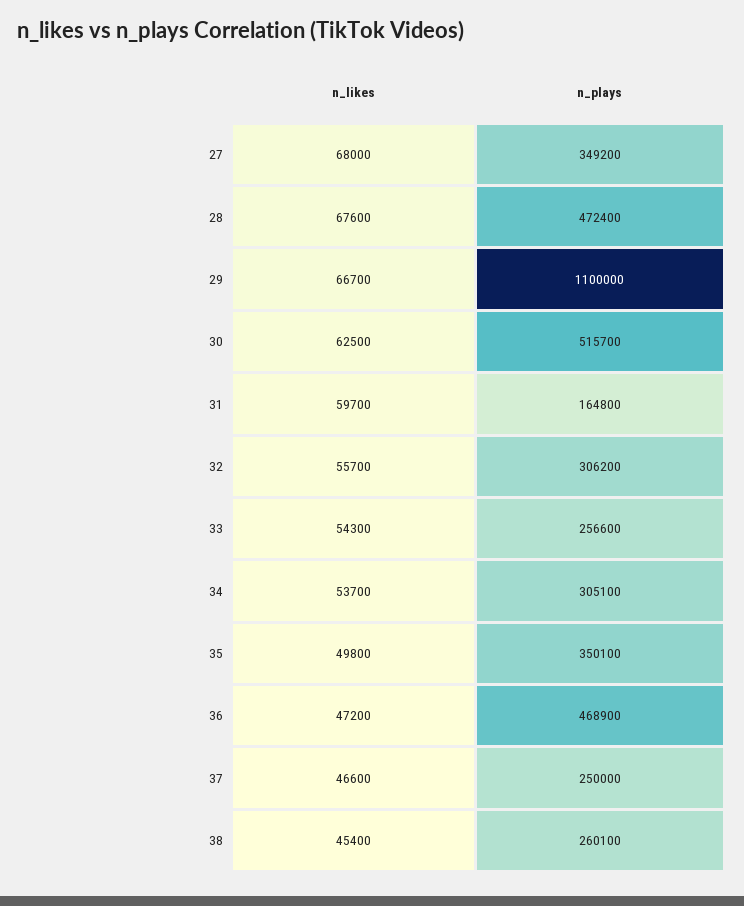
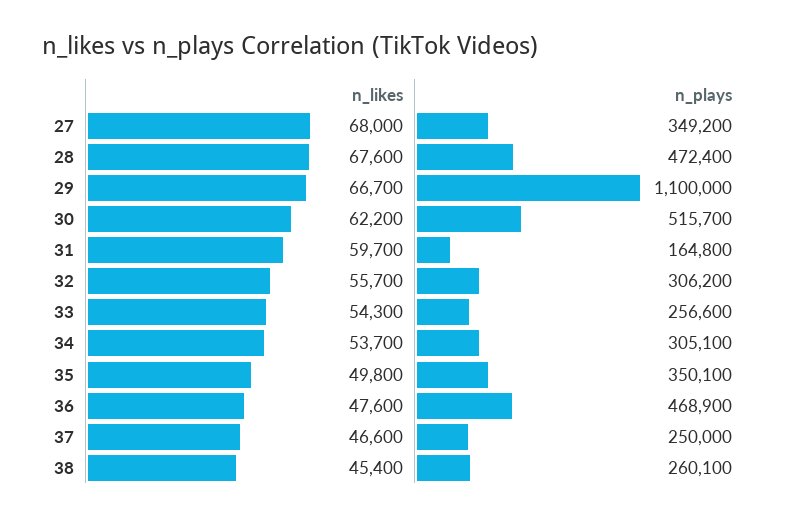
n_likes, 30: 62500 -> 62200
n_likes, 36: 47200 -> 47600

